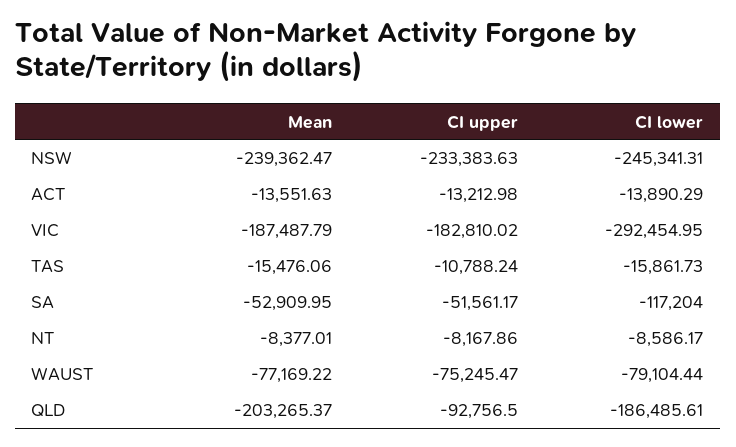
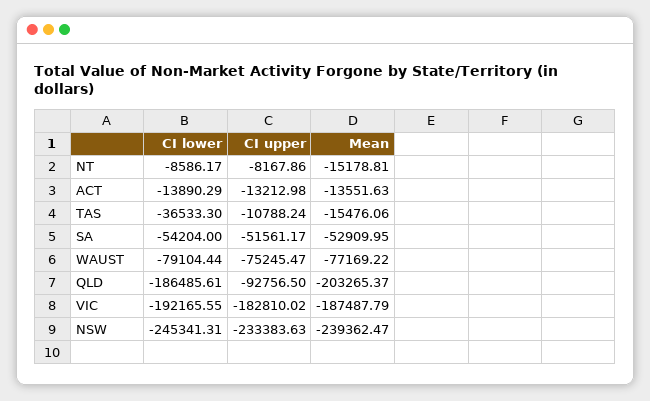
CI lower, VIC: -292454.95 -> -192165.55
CI lower, TAS: -15861.73 -> -36533.3
CI lower, SA: -117204 -> -54204
Mean, NT: -8377.01 -> -15178.81

